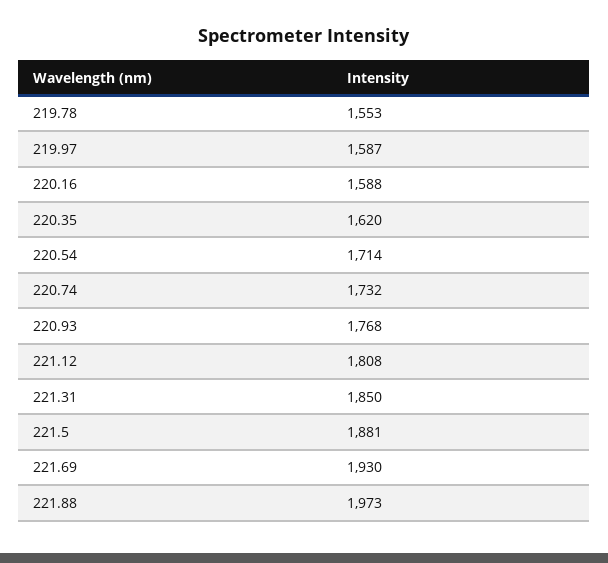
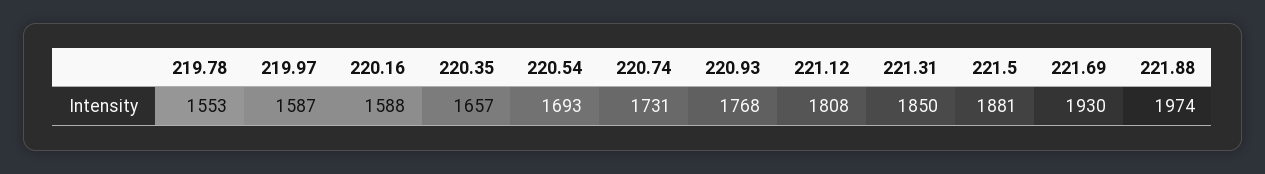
220.35: 1620 -> 1657
220.54: 1714 -> 1693
220.74: 1732 -> 1731
221.88: 1973 -> 1974

